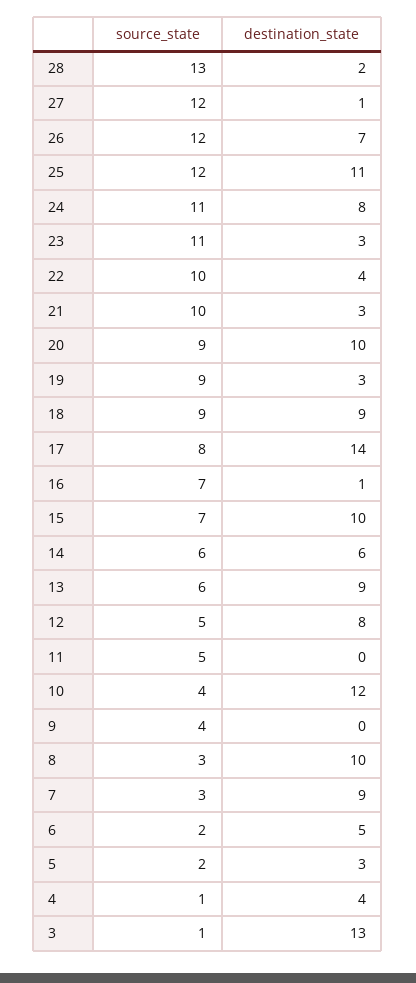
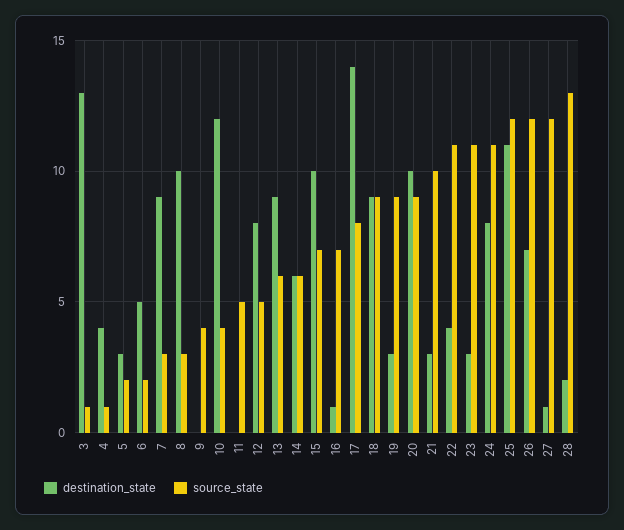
source_state, 22: 10 -> 11

